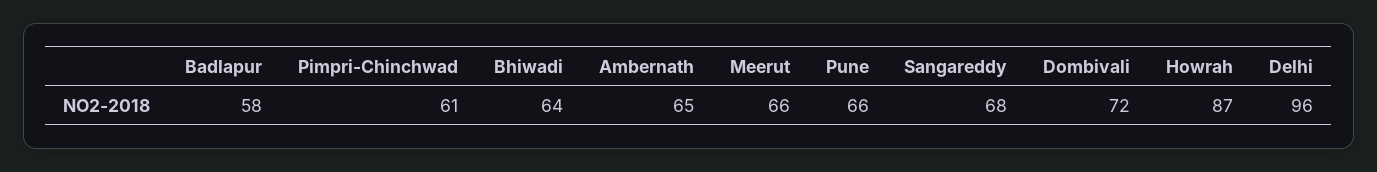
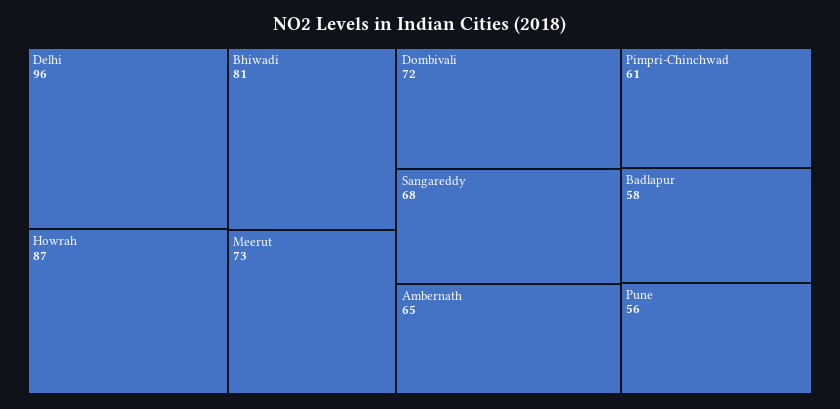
Bhiwadi: 64 -> 81
Meerut: 66 -> 73
Pune: 66 -> 56

